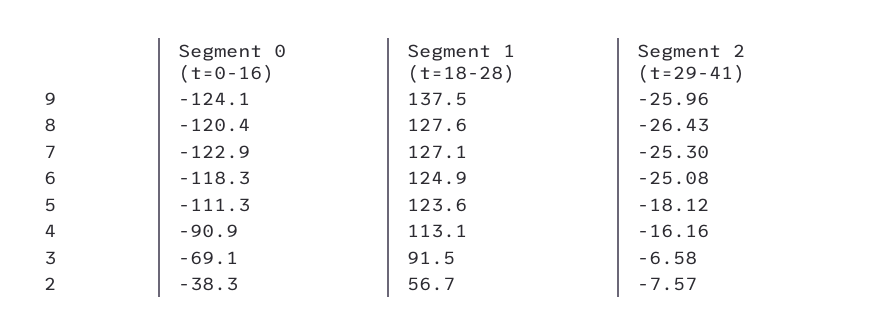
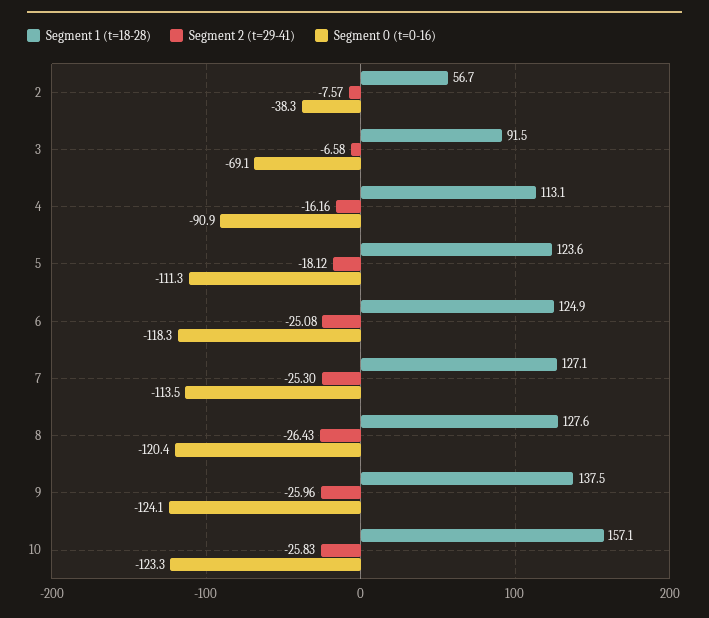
Segment 0 (t=0-16), 7: -122.9 -> -113.5
Segment 1 (t=18-28), 10: none -> 157.1
Segment 2 (t=29-41), 10: none -> -25.83
Segment 0 (t=0-16), 10: none -> -123.3

